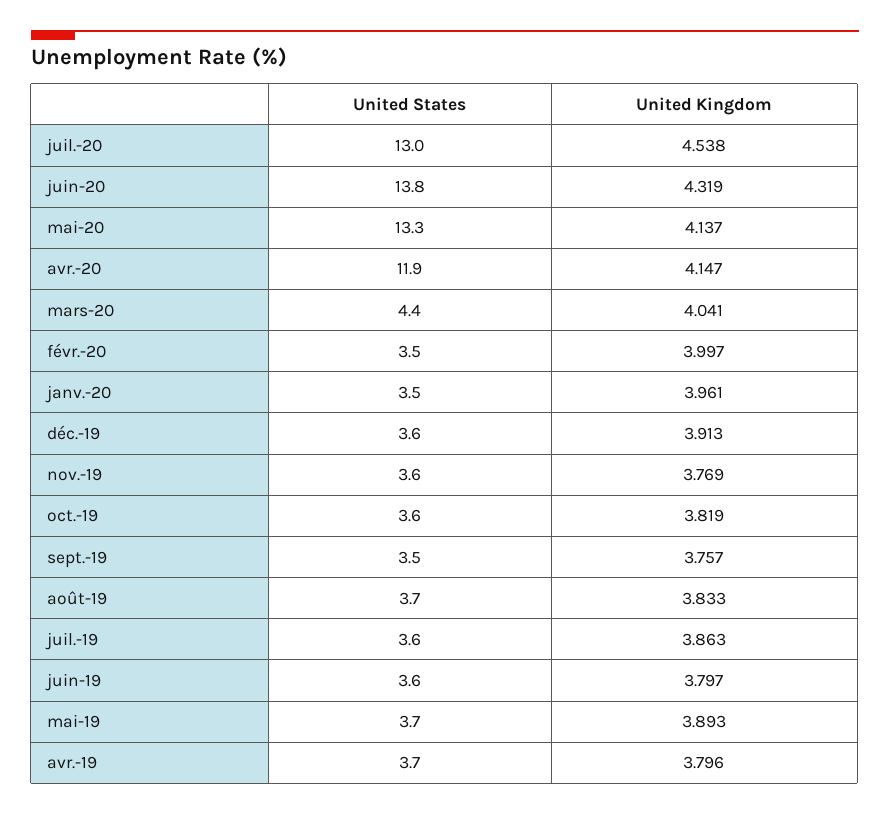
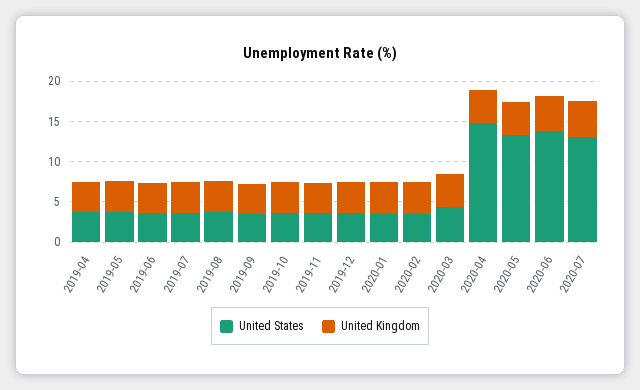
United States, avr.-20: 11.9 -> 15

